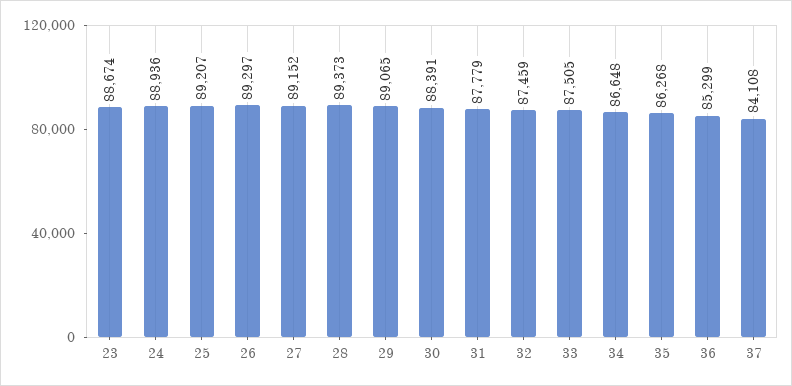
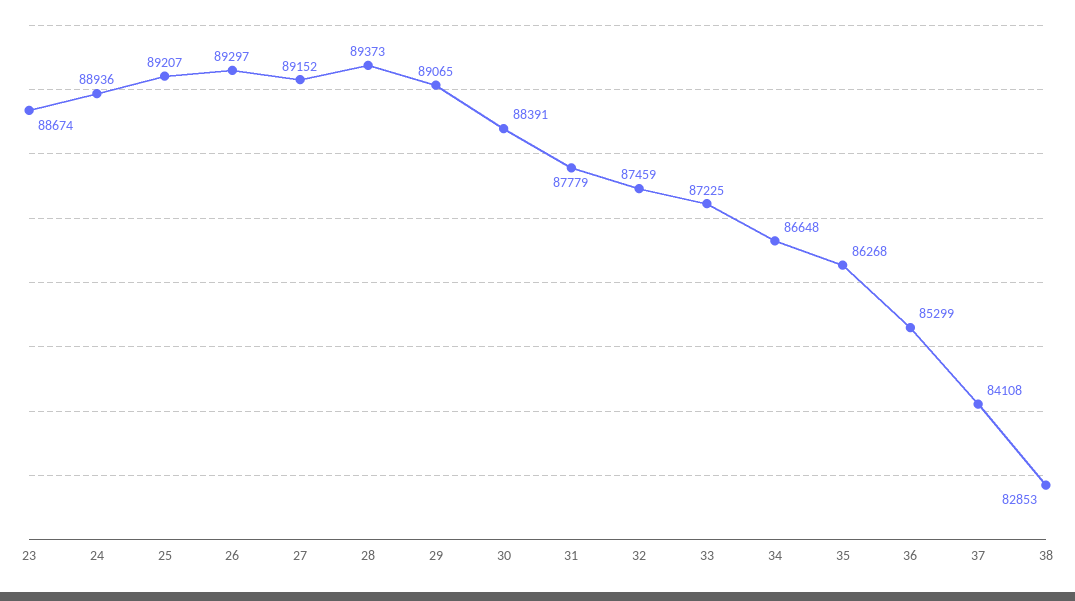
33: 87505 -> 87225
38: none -> 82853

